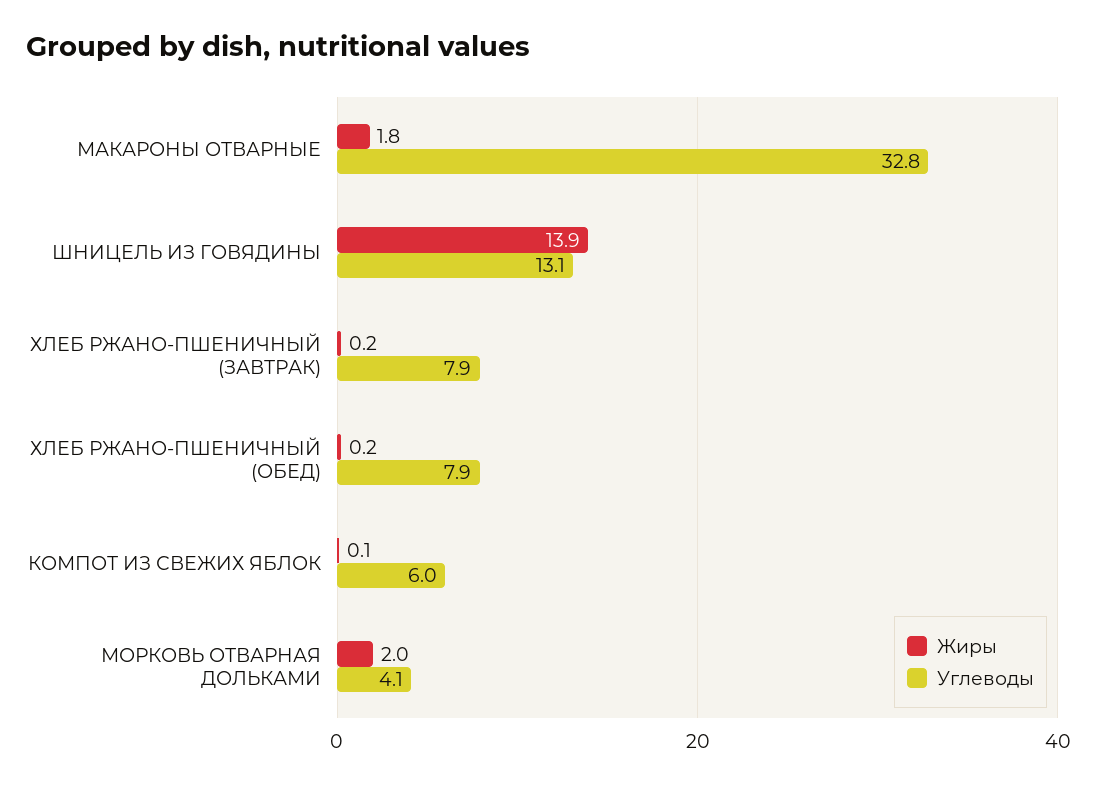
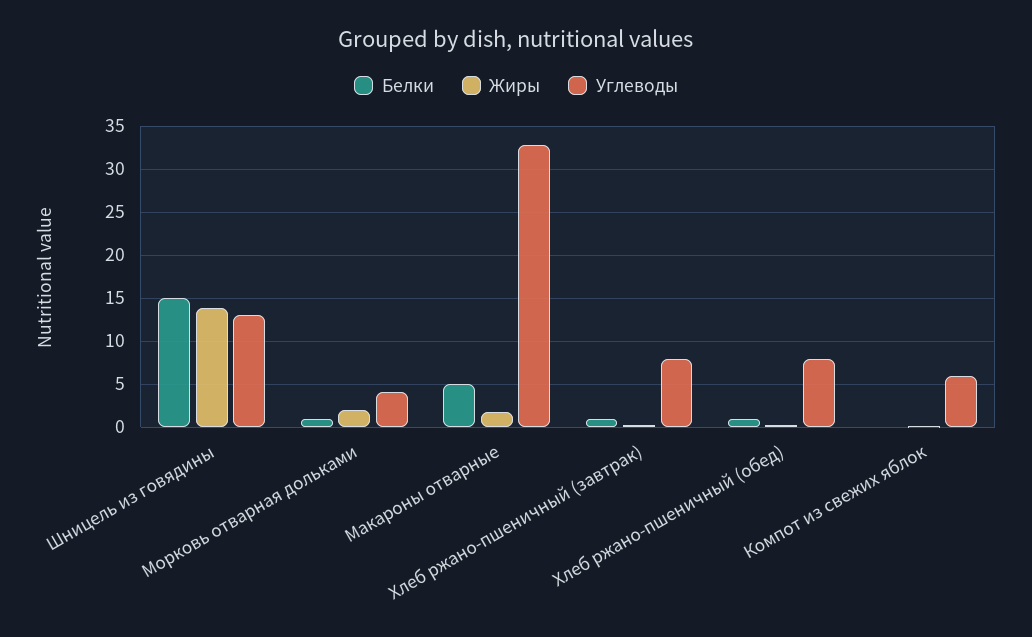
Белки, ШНИЦЕЛЬ ИЗ ГОВЯДИНЫ: none -> 15
Белки, МОРКОВЬ ОТВАРНАЯ ДОЛЬКАМИ: none -> 1
Белки, МАКАРОНЫ ОТВАРНЫЕ: none -> 5
Белки, ХЛЕБ РЖАНО-ПШЕНИЧНЫЙ (ЗАВТРАК): none -> 1
Белки, ХЛЕБ РЖАНО-ПШЕНИЧНЫЙ (ОБЕД): none -> 1
Белки, КОМПОТ ИЗ СВЕЖИХ ЯБЛОК: none -> 0

